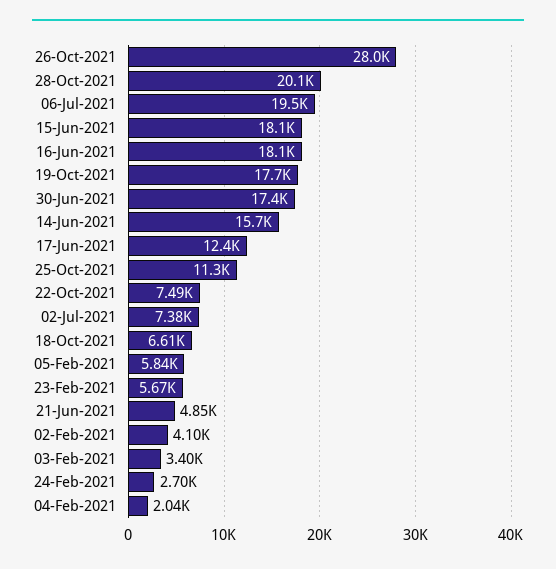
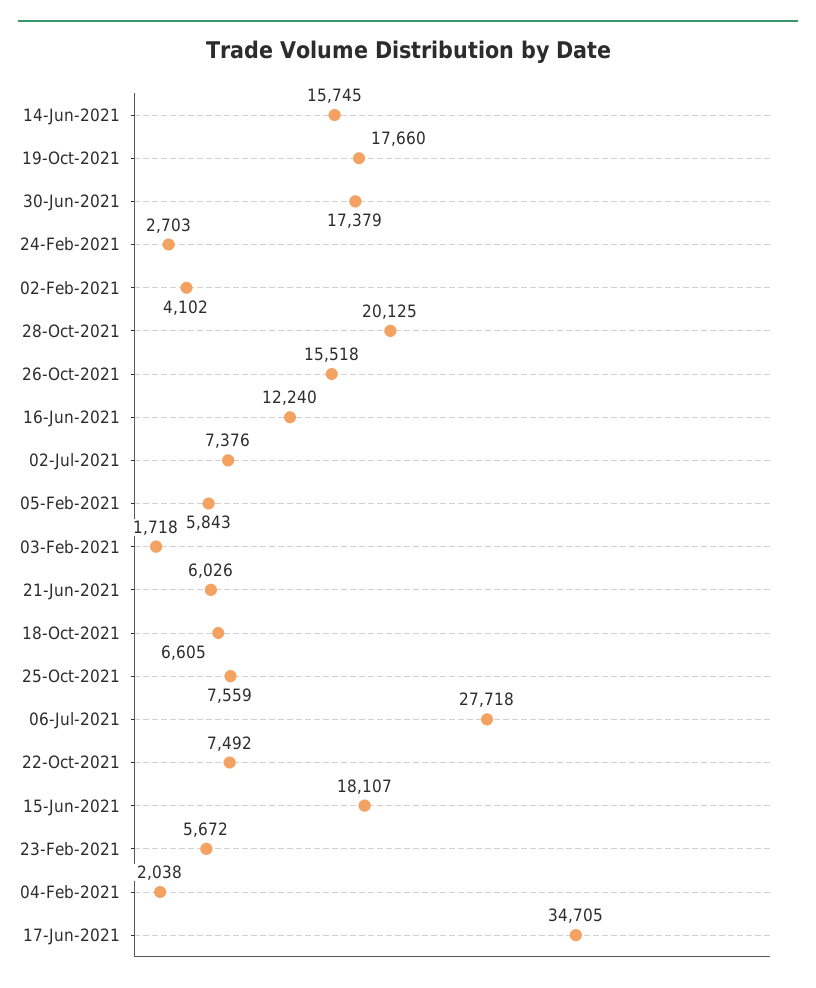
26-Oct-2021: 28000 -> 15518
06-Jul-2021: 19500 -> 27718
16-Jun-2021: 18100 -> 12240
17-Jun-2021: 12400 -> 34705
25-Oct-2021: 11300 -> 7559
21-Jun-2021: 4850 -> 6026
03-Feb-2021: 3400 -> 1718

